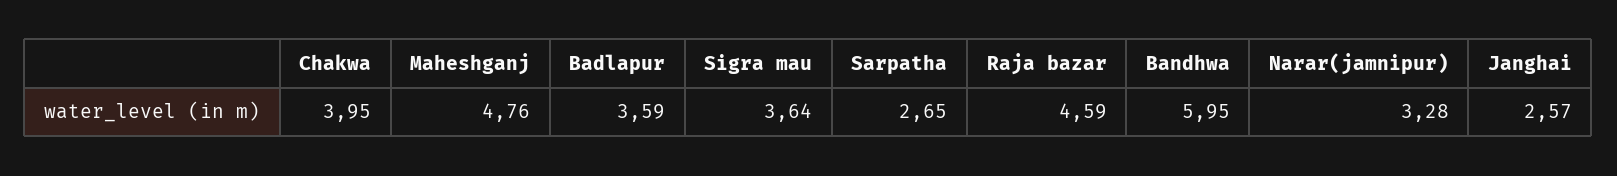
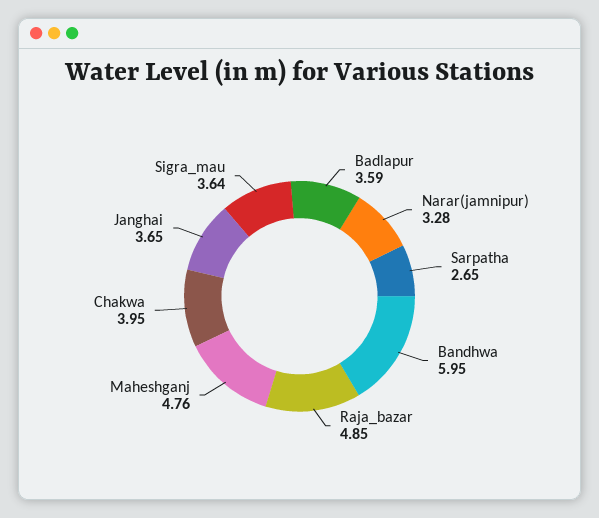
Raja bazar: 4.59 -> 4.85
Janghai: 2.57 -> 3.65

